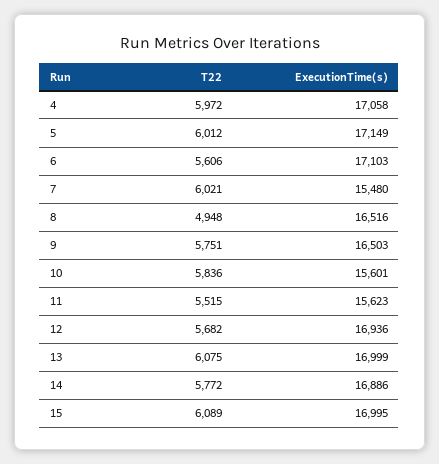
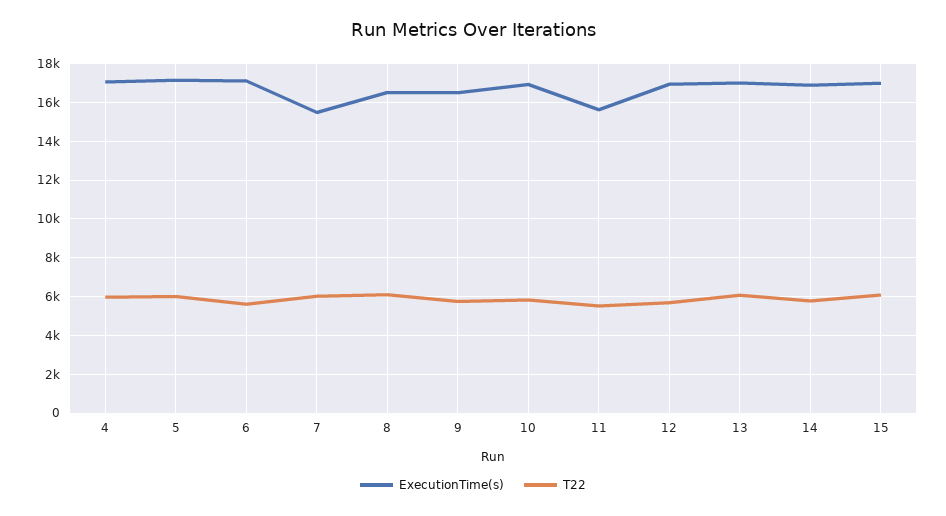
T22, 8: 4948 -> 6000
ExecutionTime(s), 10: 15601 -> 17000

